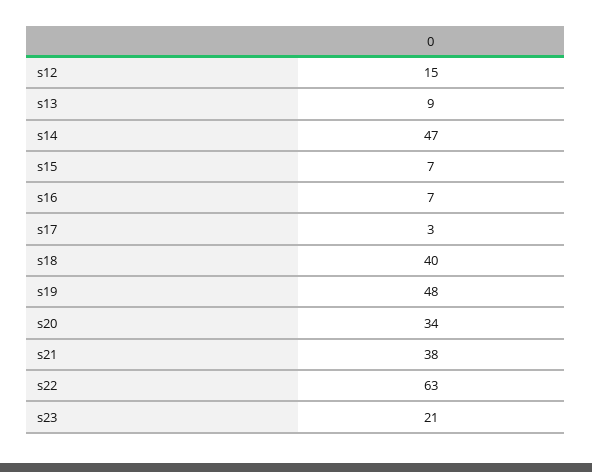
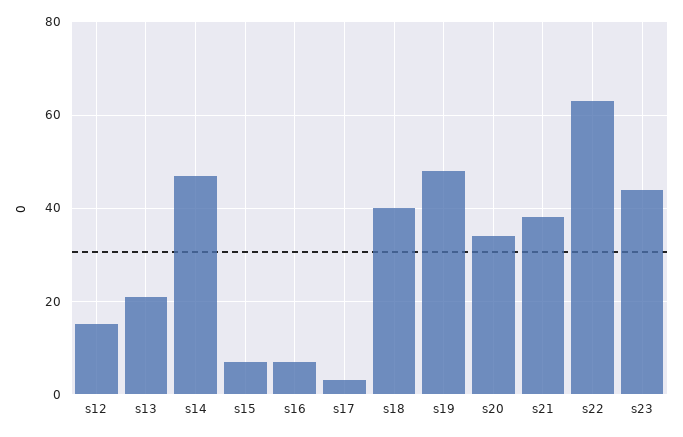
s13: 9 -> 20
s23: 21 -> 45

